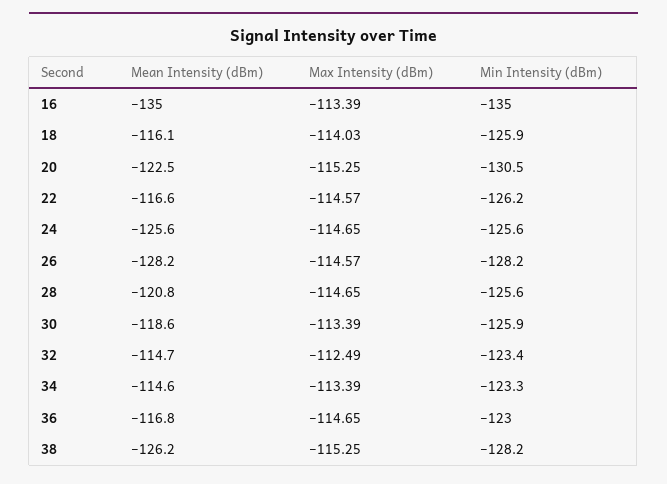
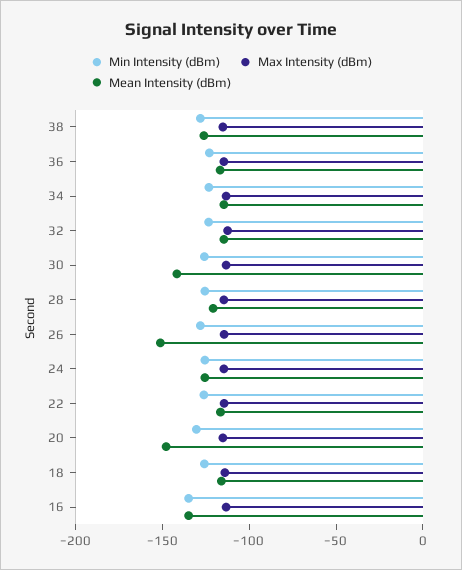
Mean Intensity (dBm), 20: -122.5 -> -150
Mean Intensity (dBm), 26: -128.2 -> -150
Mean Intensity (dBm), 30: -118.6 -> -140

